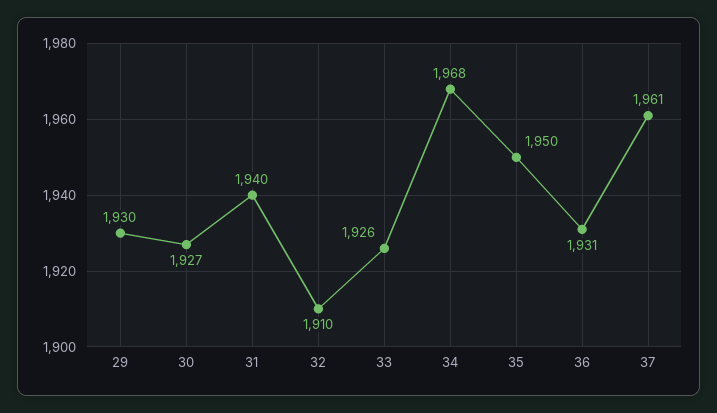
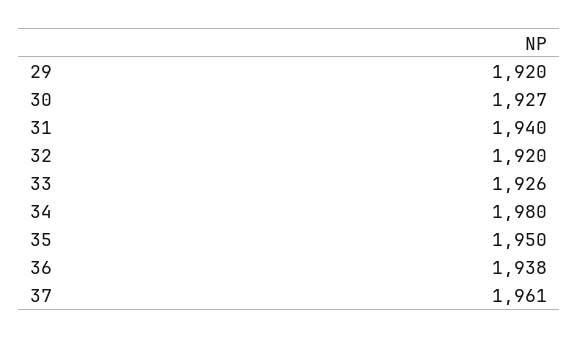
29: 1930 -> 1920
32: 1910 -> 1920
34: 1968 -> 1980
36: 1931 -> 1938

